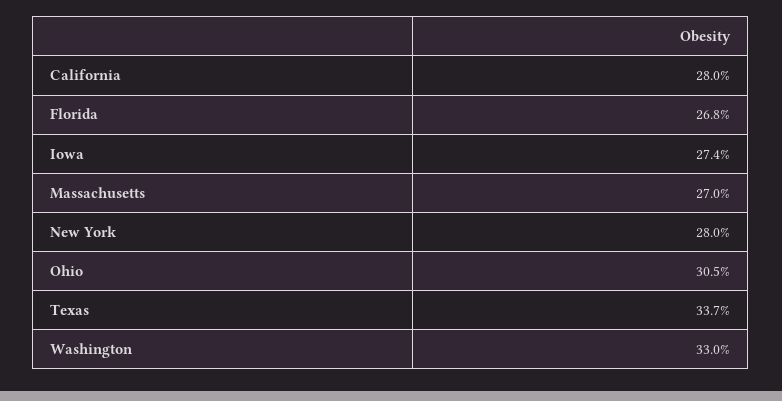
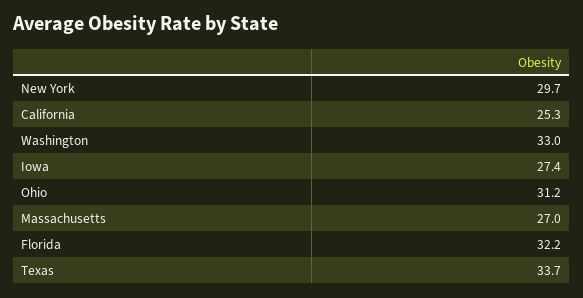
California: 28 -> 25.3
Florida: 26.8 -> 32.2
New York: 28 -> 29.7
Ohio: 30.5 -> 31.2

